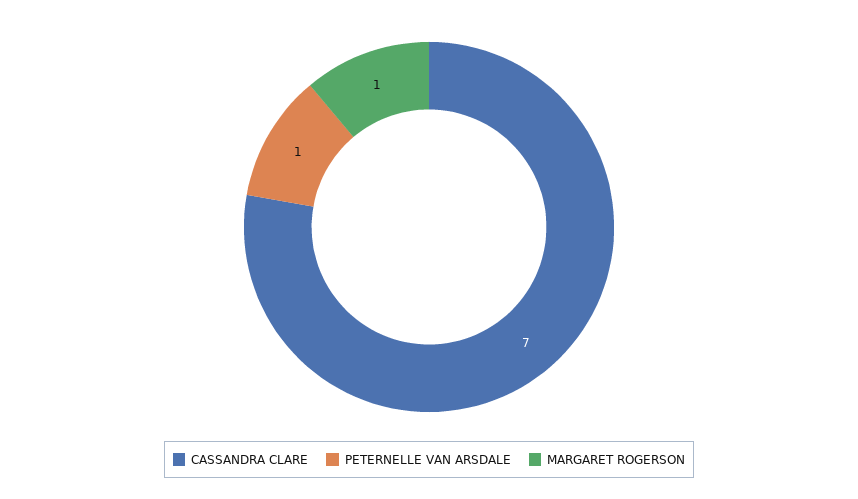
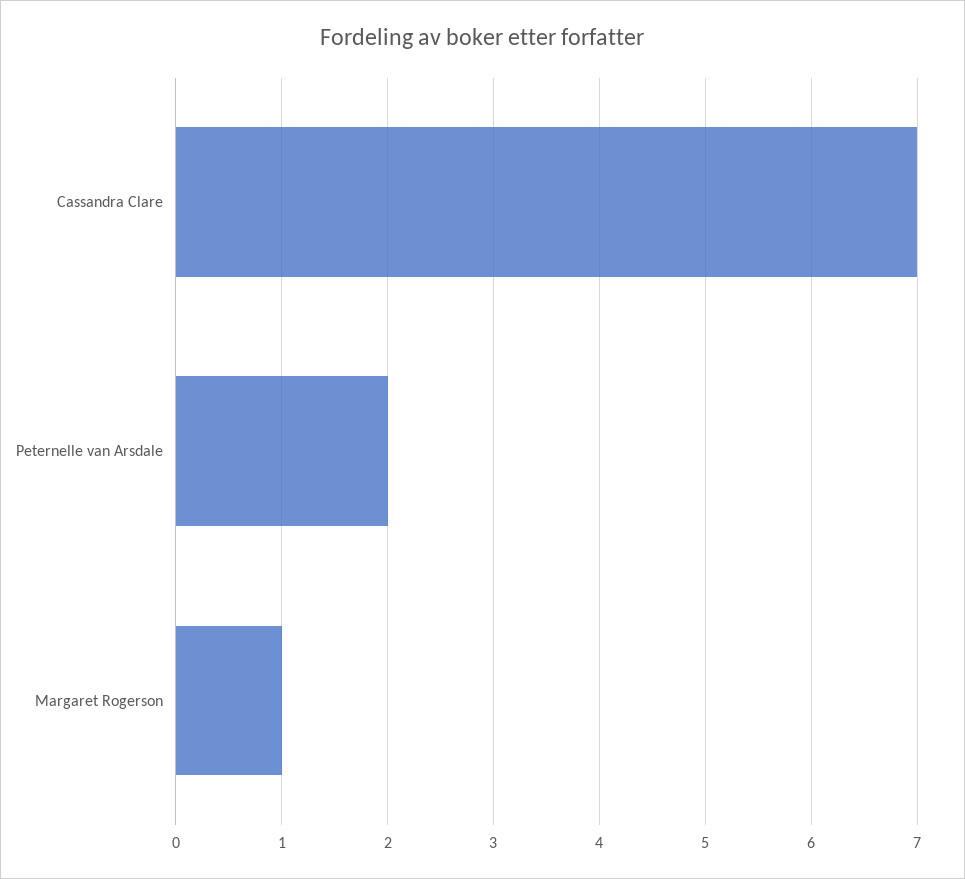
PETERNELLE VAN ARSDALE: 1 -> 2

